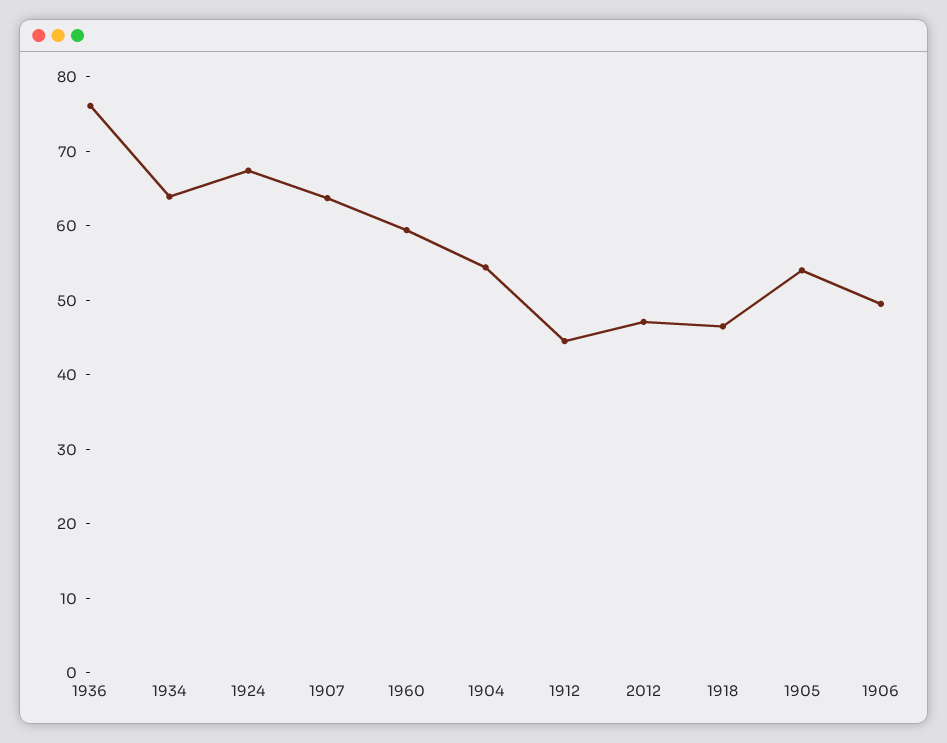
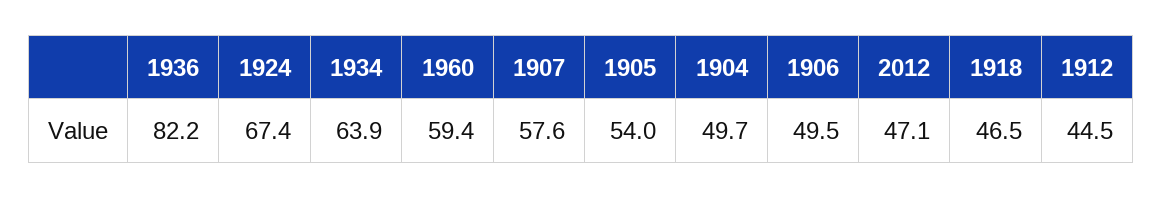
1936: 76 -> 82.2
1907: 64 -> 57.6
1904: 54 -> 49.7

